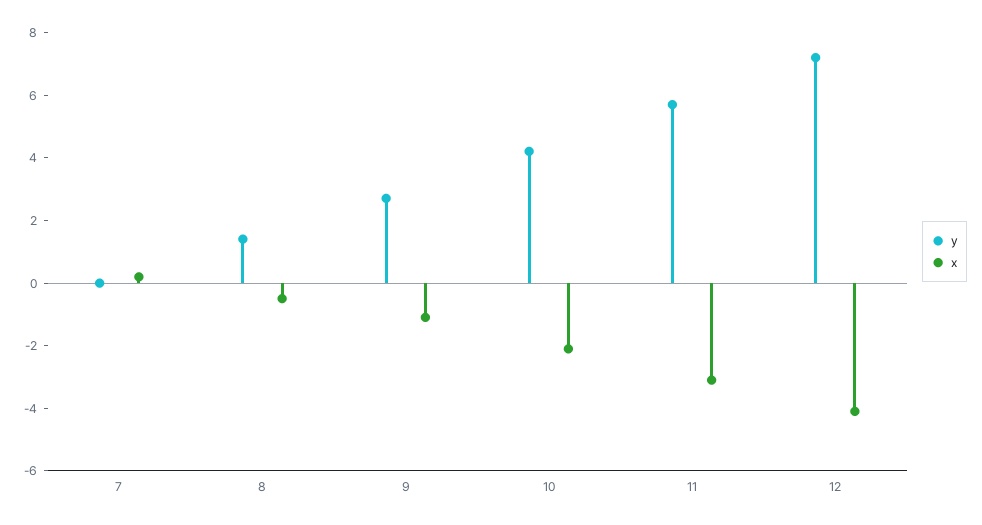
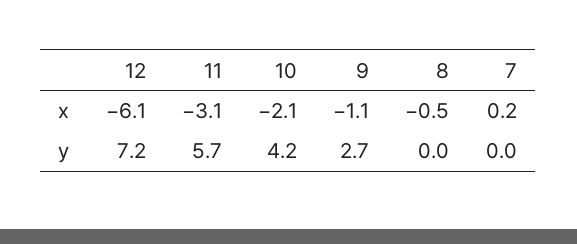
y, 8: 1.5 -> 0
x, 12: -4 -> -6.1

